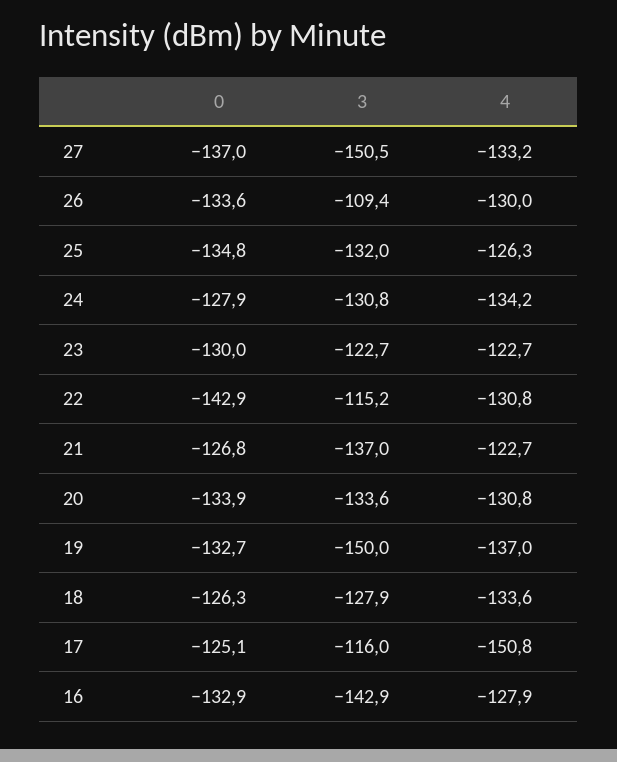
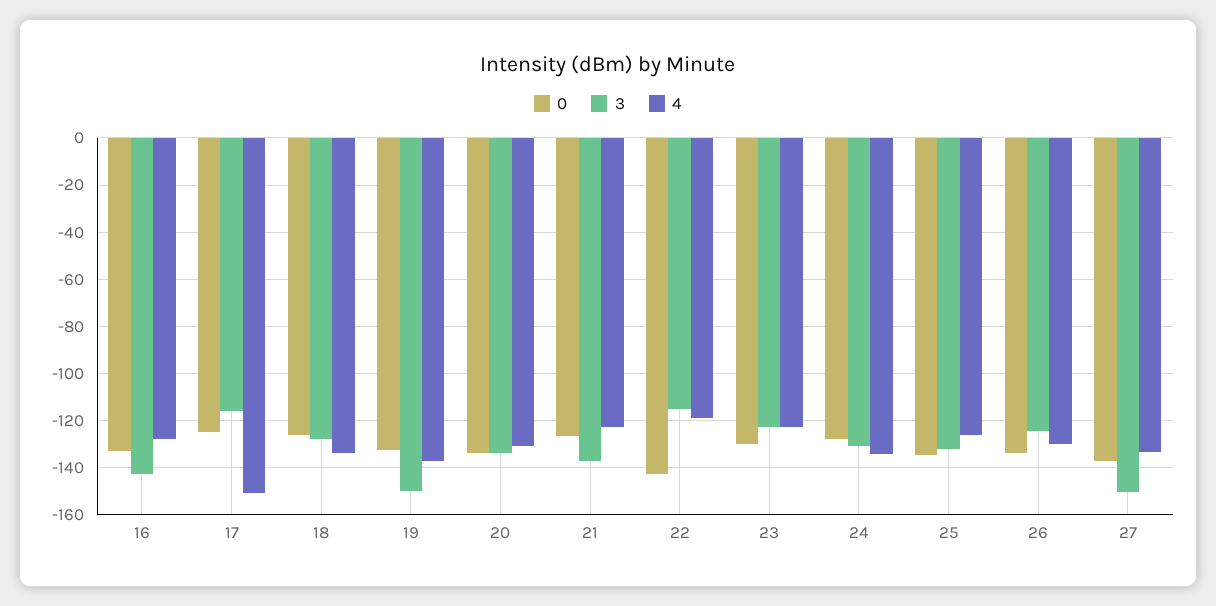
3, 26: -109.4 -> -125
4, 22: -130.8 -> -120

